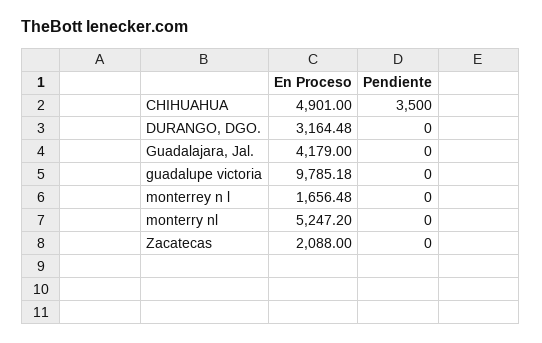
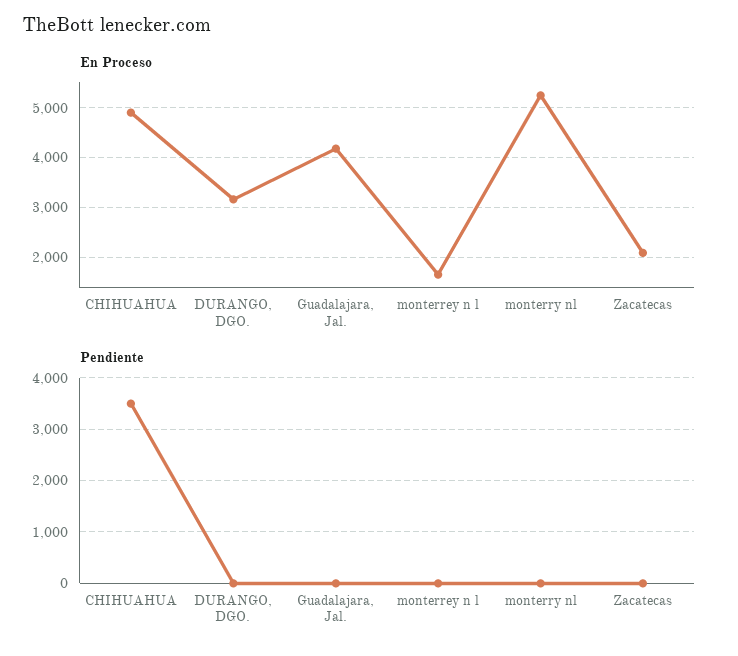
En Proceso, guadalupe victoria: 9785.18 -> none
Pendiente, guadalupe victoria: 0 -> none

